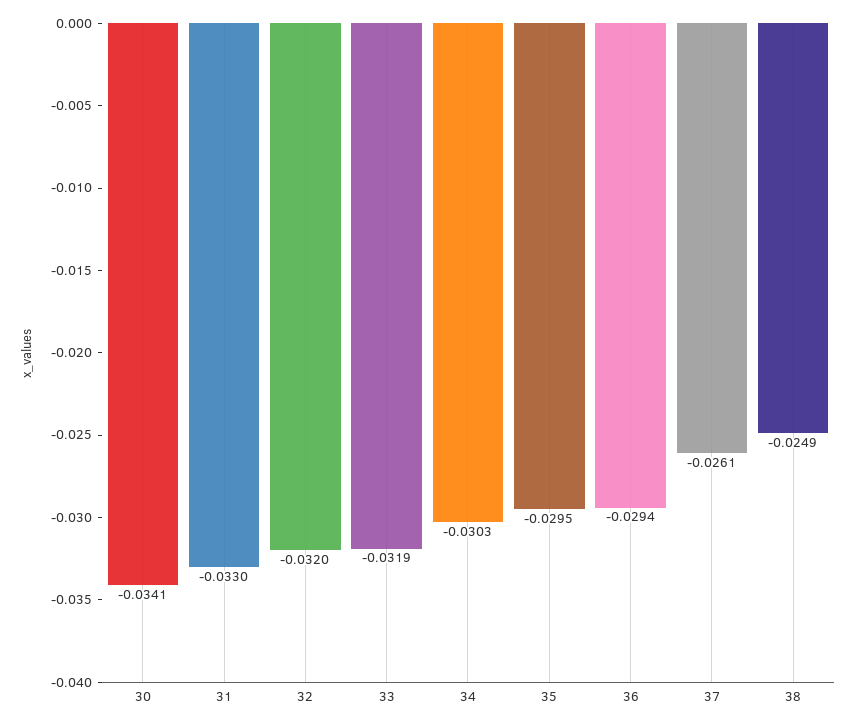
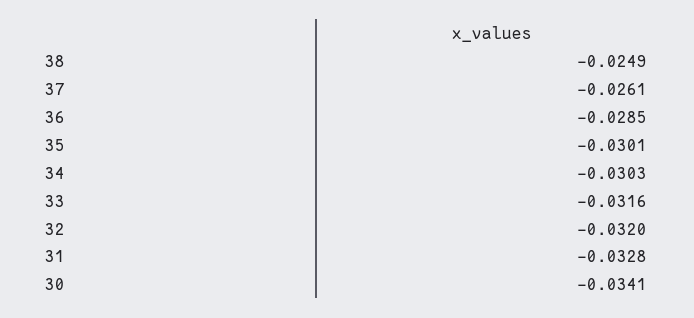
31: -0.033 -> -0.0328
33: -0.0319 -> -0.0316
35: -0.0295 -> -0.0301
36: -0.0294 -> -0.0285

